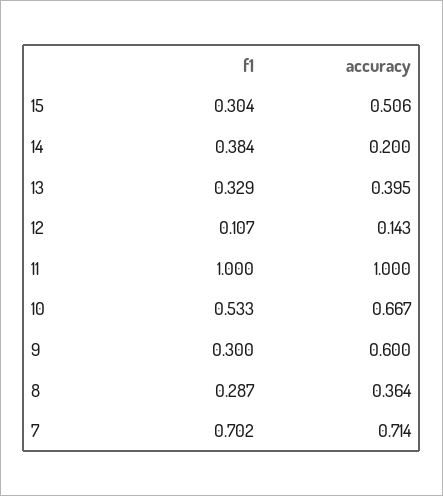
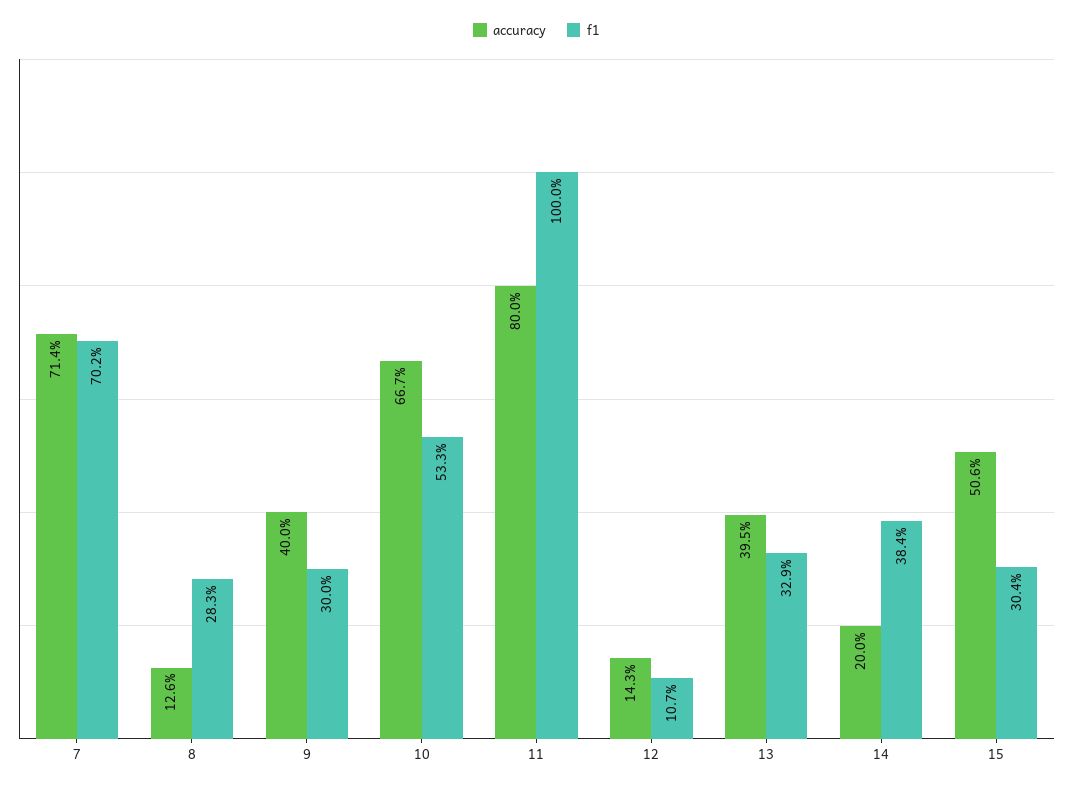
accuracy, 11: 1 -> 0.8
accuracy, 9: 0.6 -> 0.4
f1, 8: 0.287 -> 0.283
accuracy, 8: 0.364 -> 0.126

